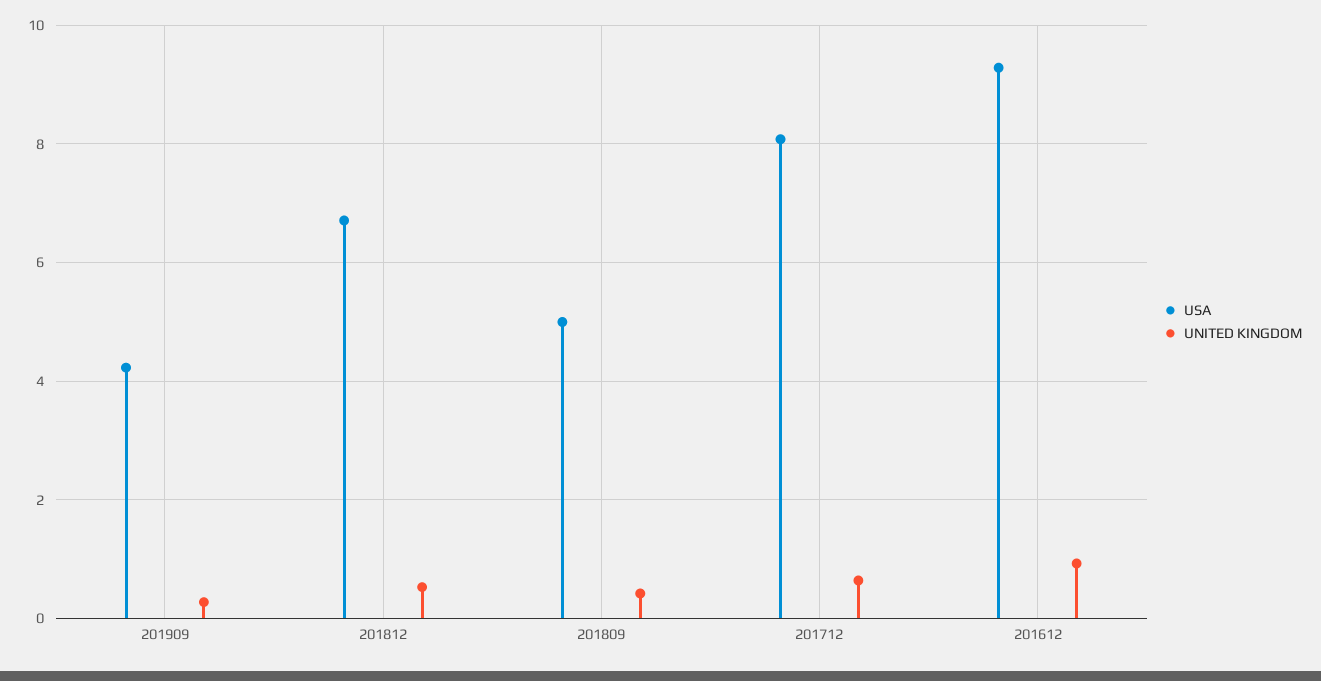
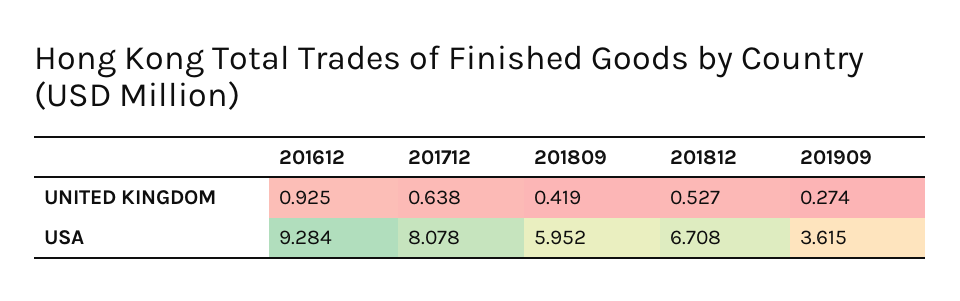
USA, 201909: 4.2 -> 3.615
USA, 201809: 5 -> 5.952

